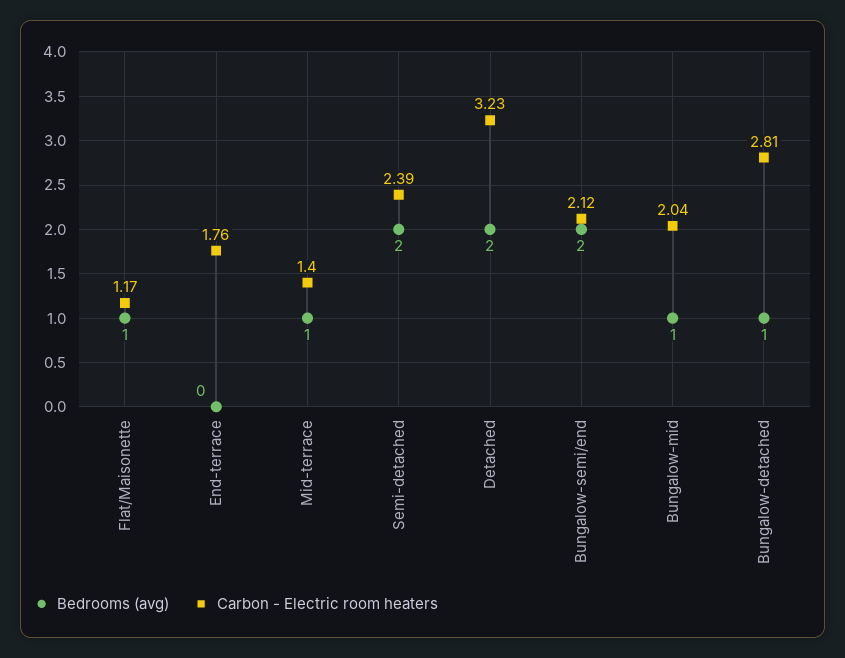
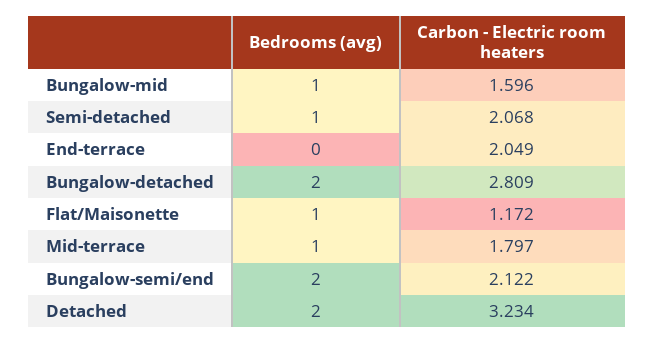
Carbon - Electric room heaters, End-terrace: 1.76 -> 2.049
Carbon - Electric room heaters, Mid-terrace: 1.4 -> 1.797
Bedrooms (avg), Semi-detached: 2 -> 1
Carbon - Electric room heaters, Semi-detached: 2.39 -> 2.068
Carbon - Electric room heaters, Bungalow-mid: 2.04 -> 1.596
Bedrooms (avg), Bungalow-detached: 1 -> 2

